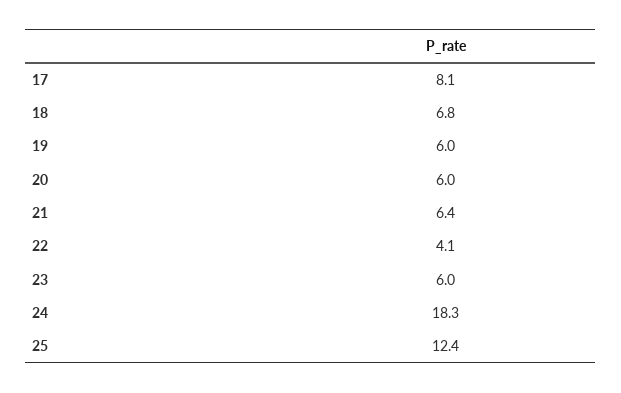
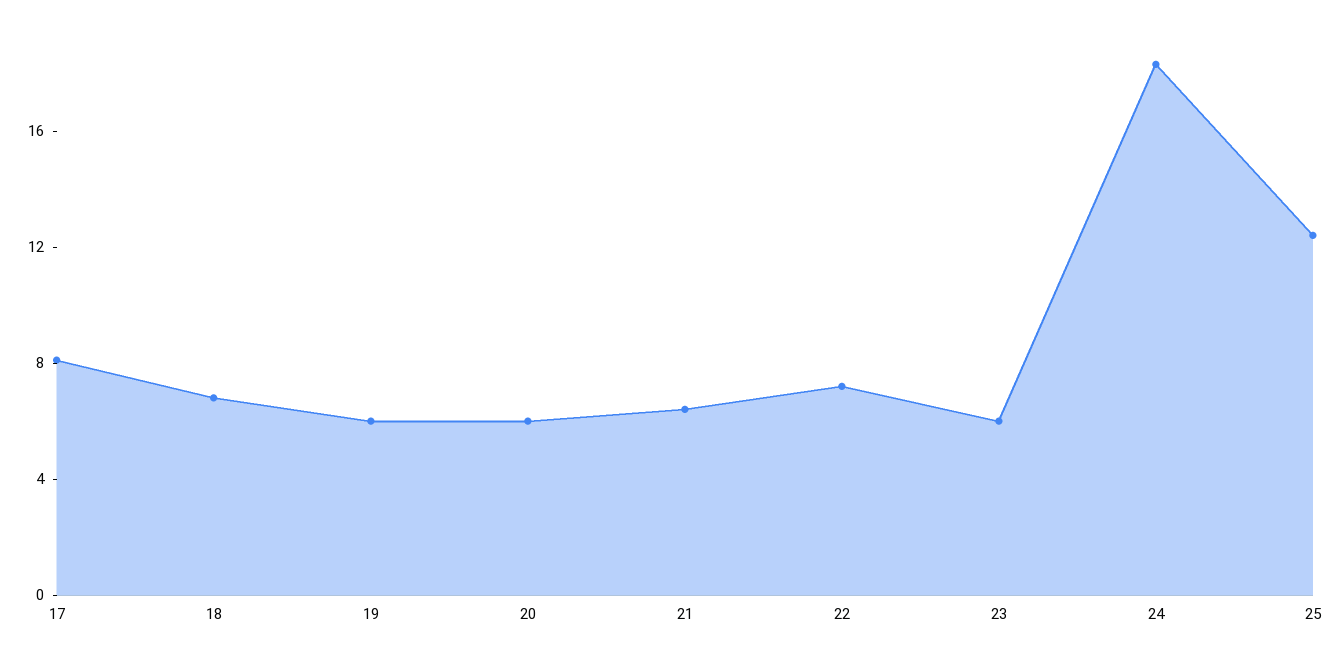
22: 4.1 -> 7

